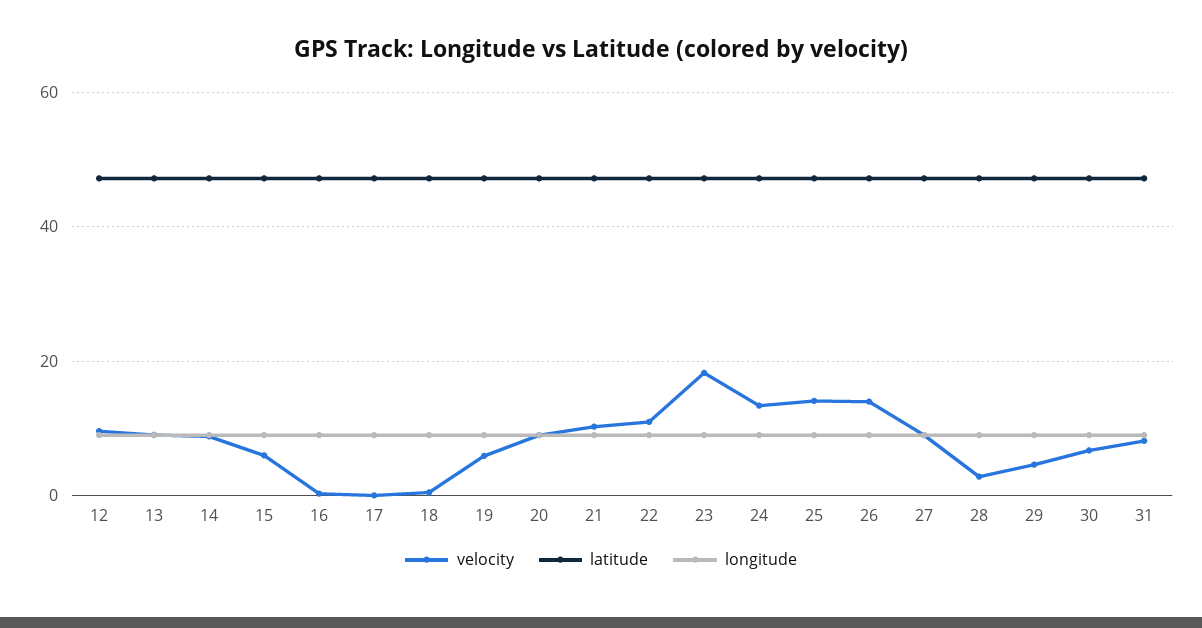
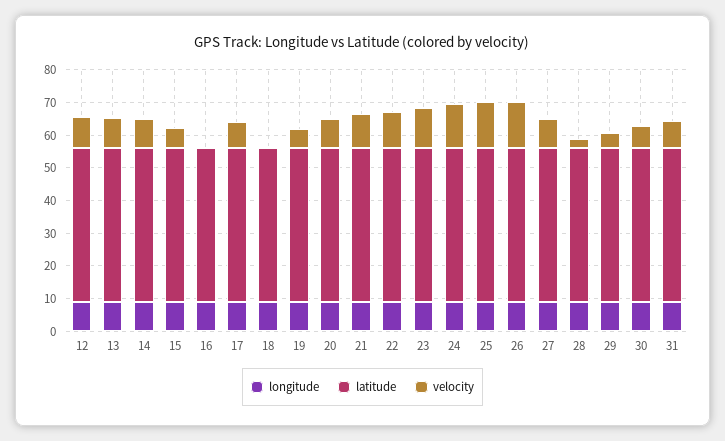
velocity, 17: 0 -> 7.5
velocity, 23: 18 -> 12.5

